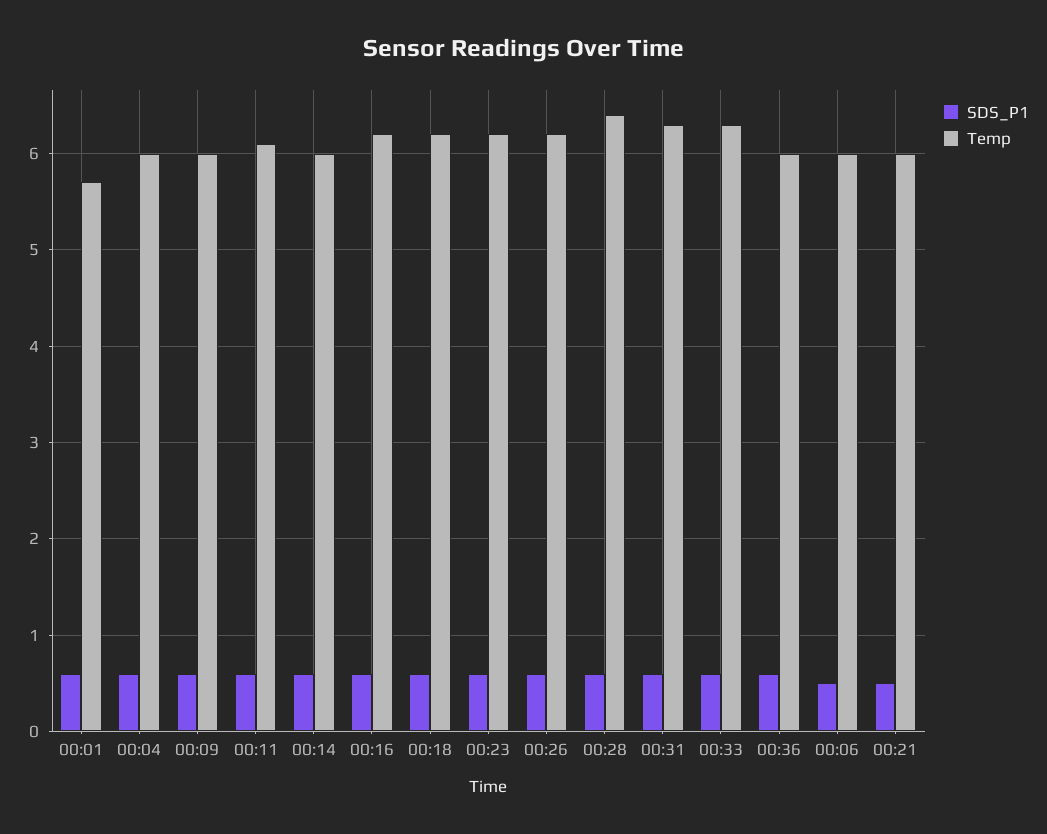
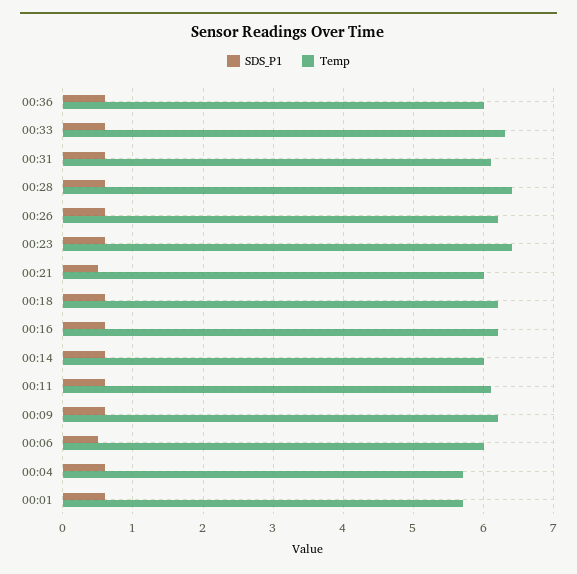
Temp, 00:04: 6 -> 5.7
Temp, 00:09: 6 -> 6.2
Temp, 00:23: 6.2 -> 6.4
Temp, 00:31: 6.3 -> 6.1

